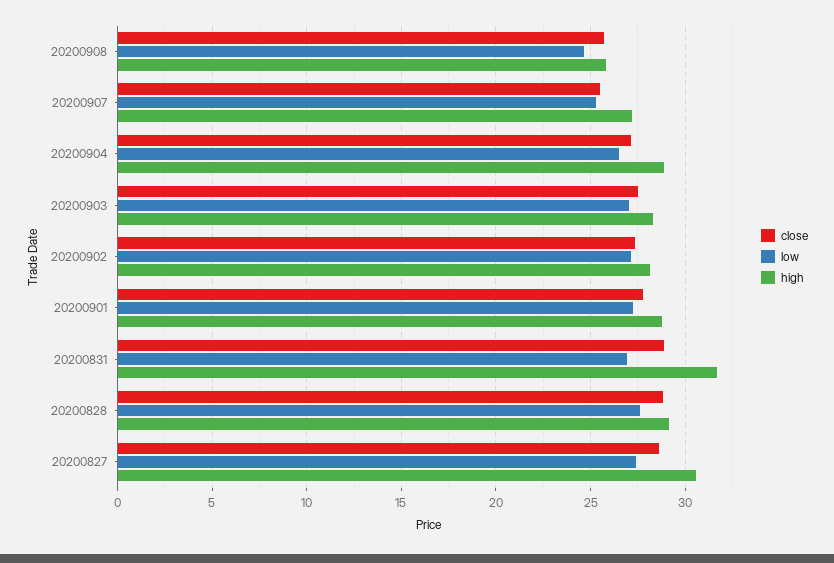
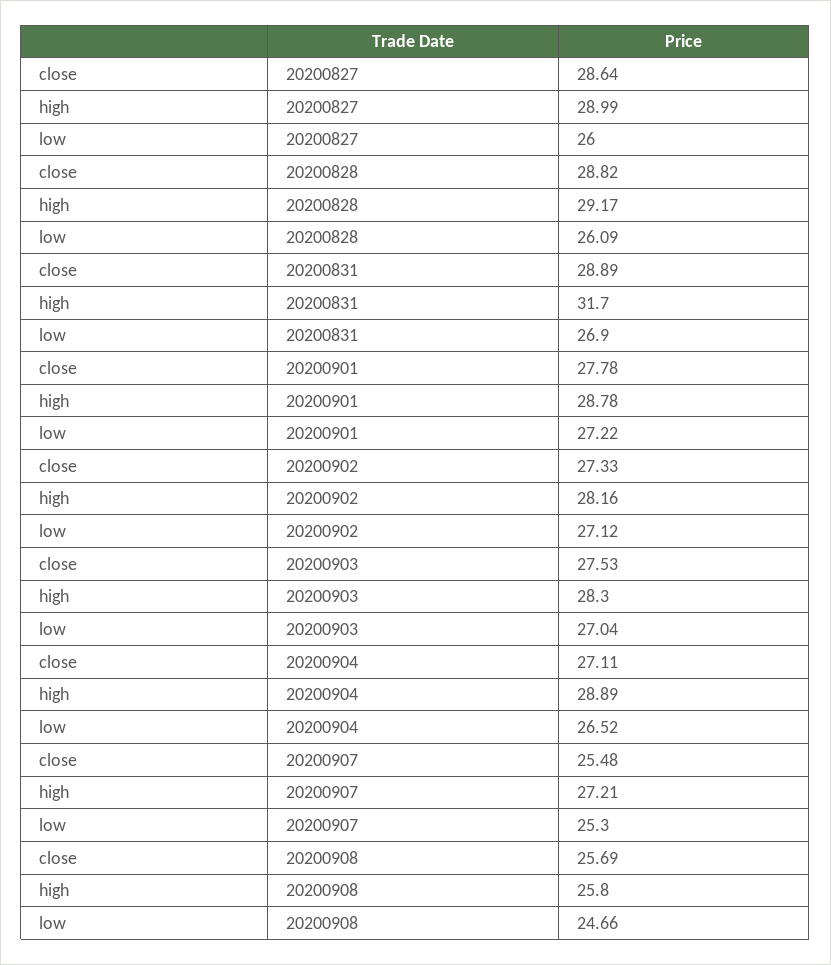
low, 20200828: 27.5 -> 26.09
low, 20200827: 27.5 -> 26
high, 20200827: 30.5 -> 28.99

